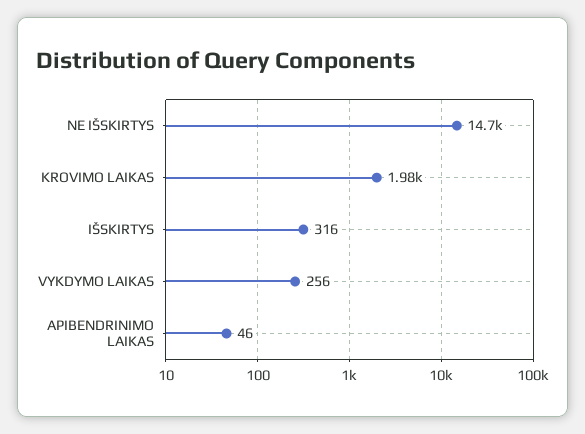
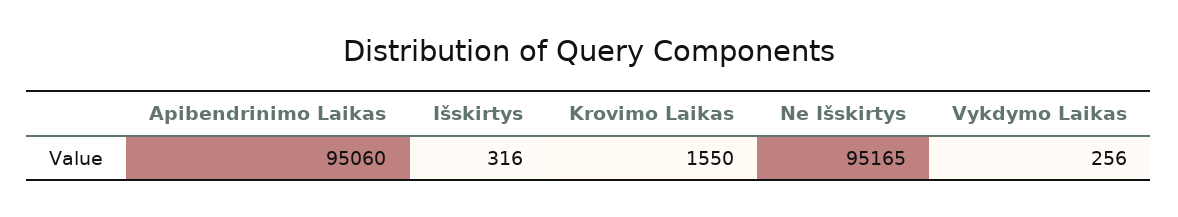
NE IŠSKIRTYS: 14700 -> 95165
KROVIMO LAIKAS: 1980 -> 1550
APIBENDRINIMO LAIKAS: 46 -> 95060

